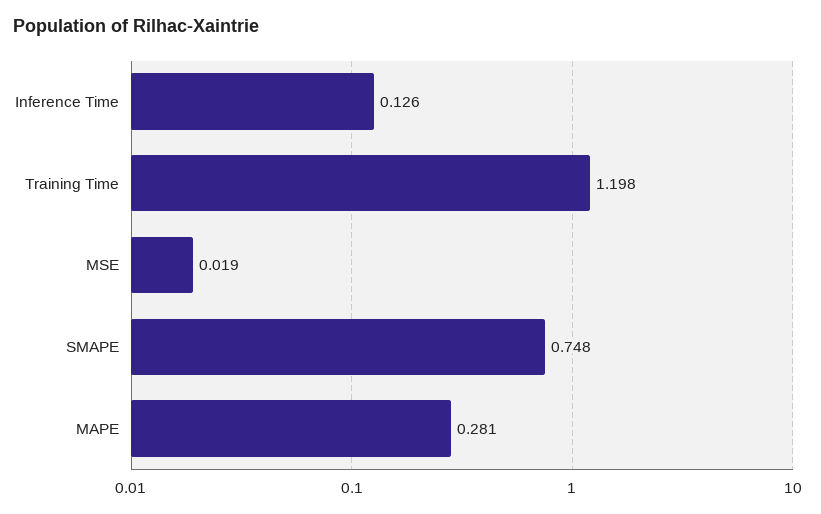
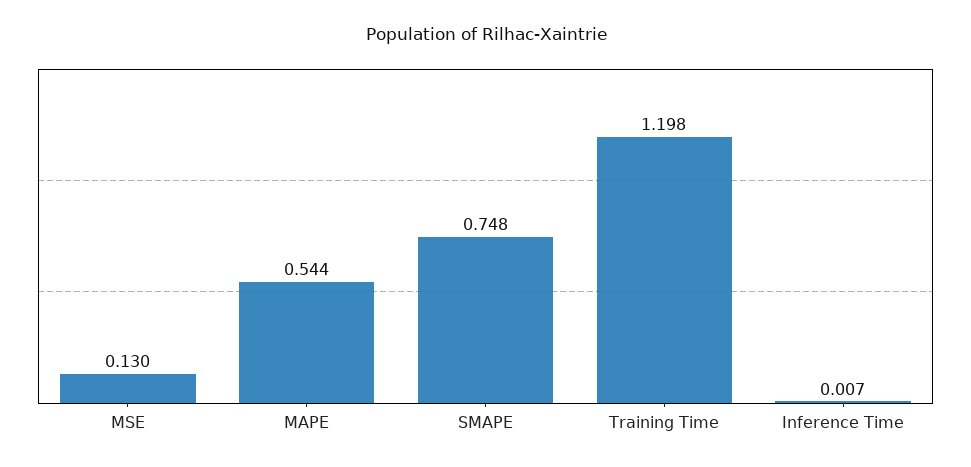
Inference Time: 0.126 -> 0.007
MSE: 0.019 -> 0.13
MAPE: 0.281 -> 0.544

